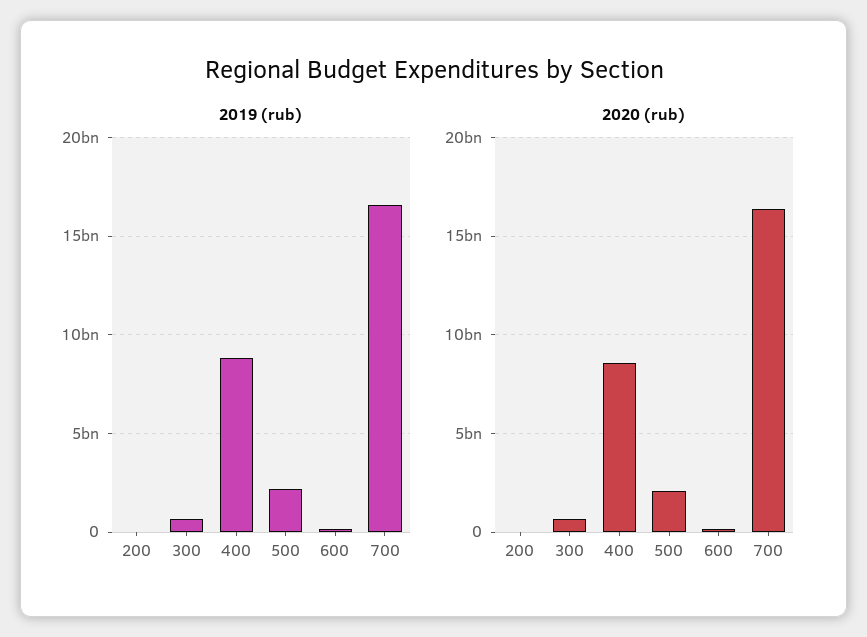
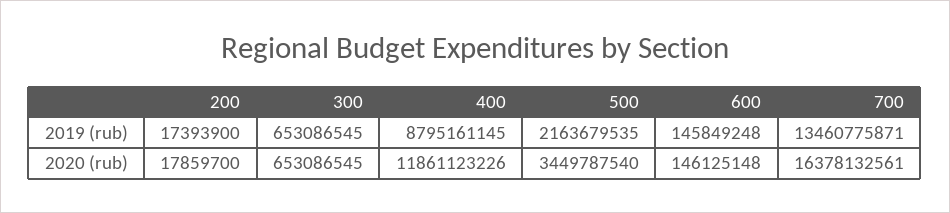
2019 (rub), 700: 16500000000 -> 13460775871
2020 (rub), 400: 8500000000 -> 11861123226
2020 (rub), 500: 2000000000 -> 3449787540

